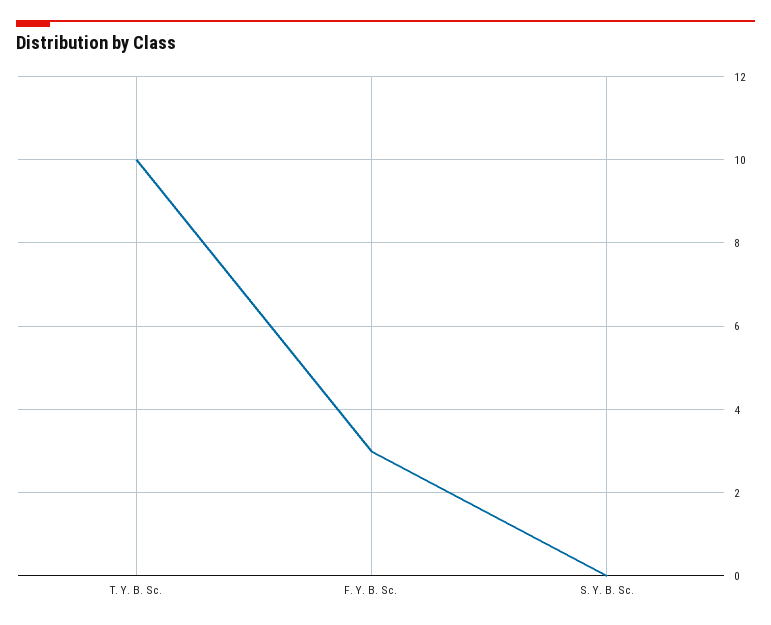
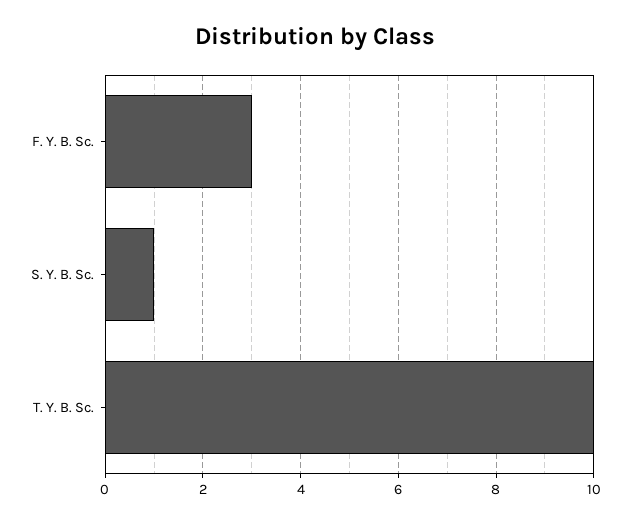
S. Y. B. Sc.: 0 -> 1

